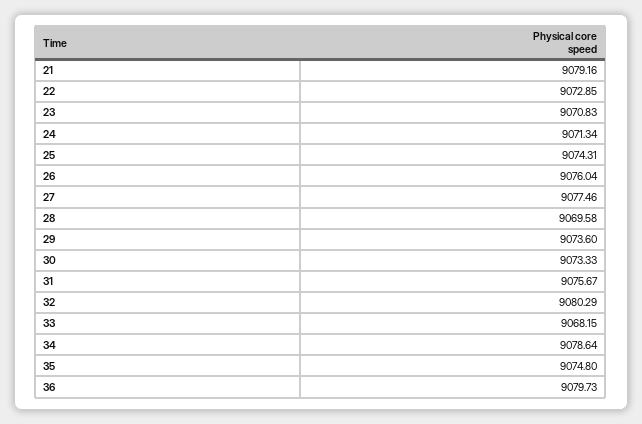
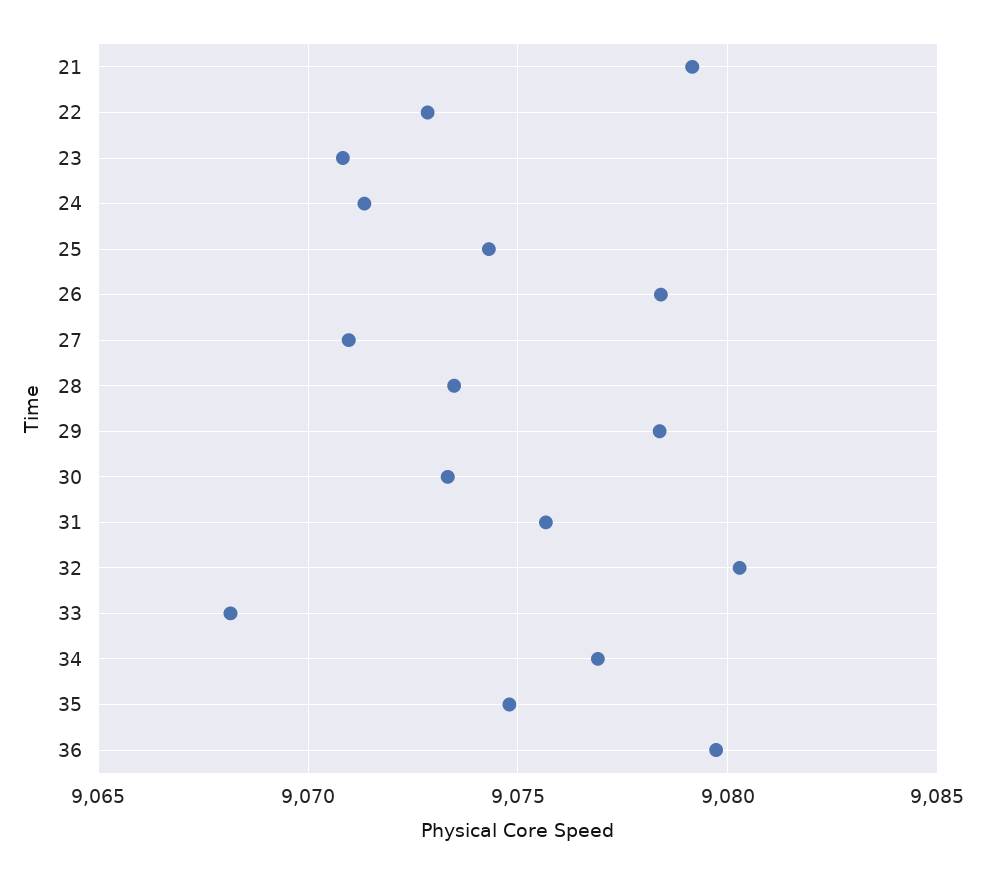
26: 9076.04 -> 9078.5
27: 9077.46 -> 9071
28: 9069.58 -> 9073.5
29: 9073.6 -> 9078.5
34: 9078.64 -> 9077

